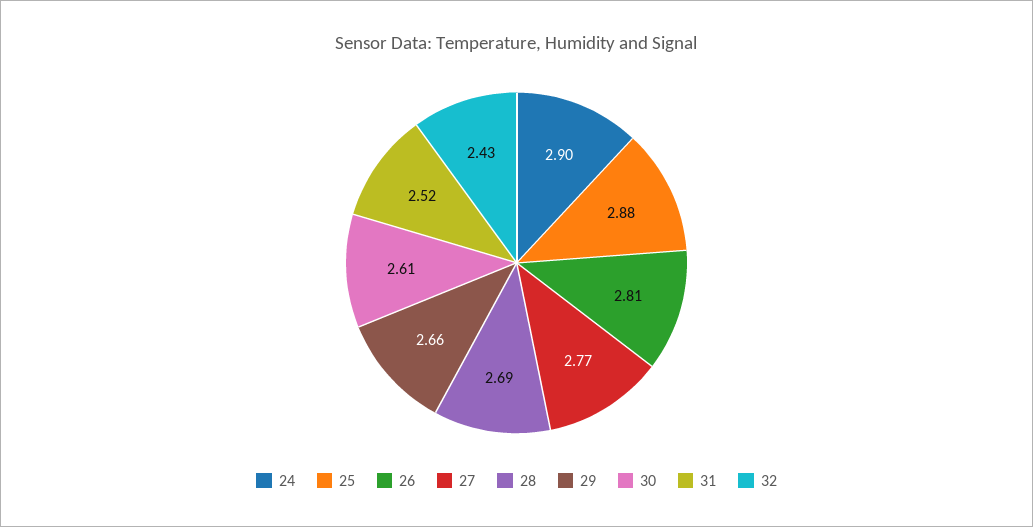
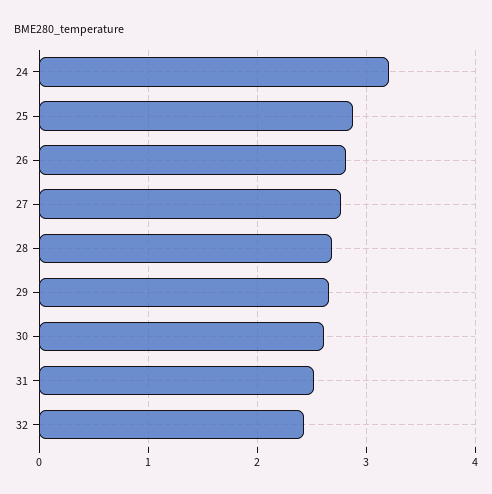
24: 2.9 -> 3.2

